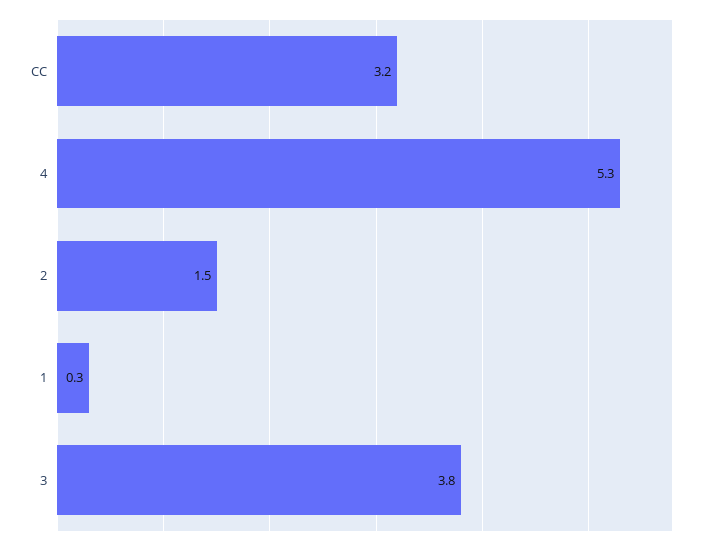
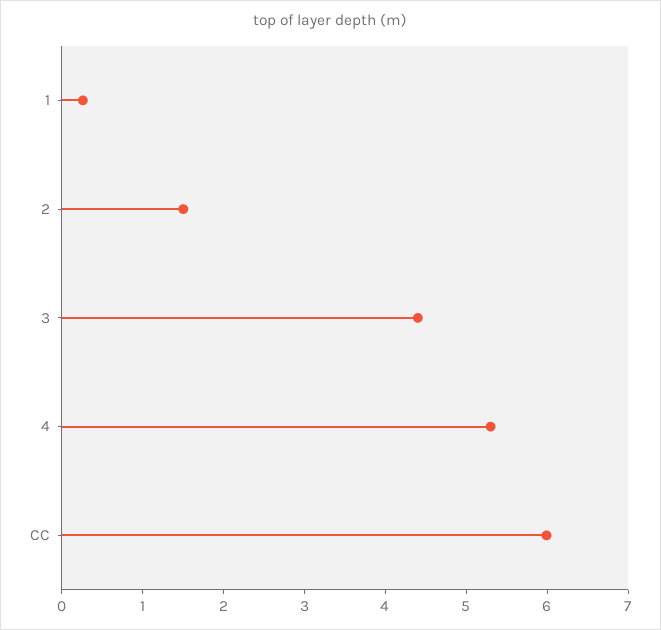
CC: 3.2 -> 6
3: 3.8 -> 4.4

